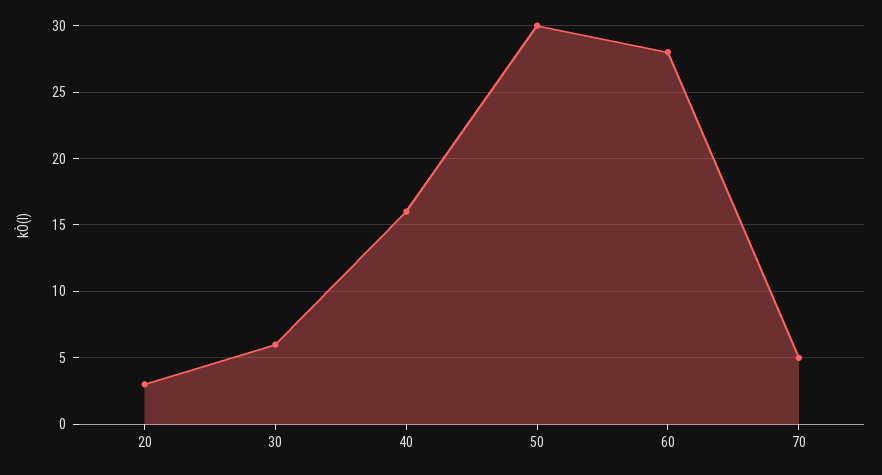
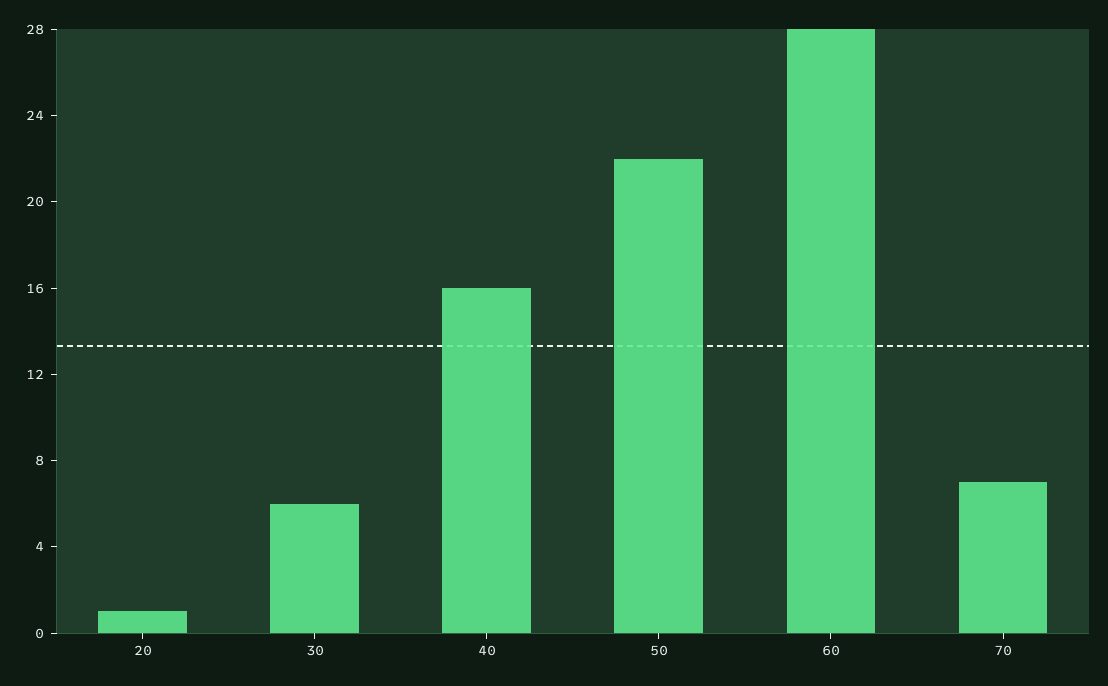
20: 3 -> 1
50: 30 -> 22
70: 5 -> 7

